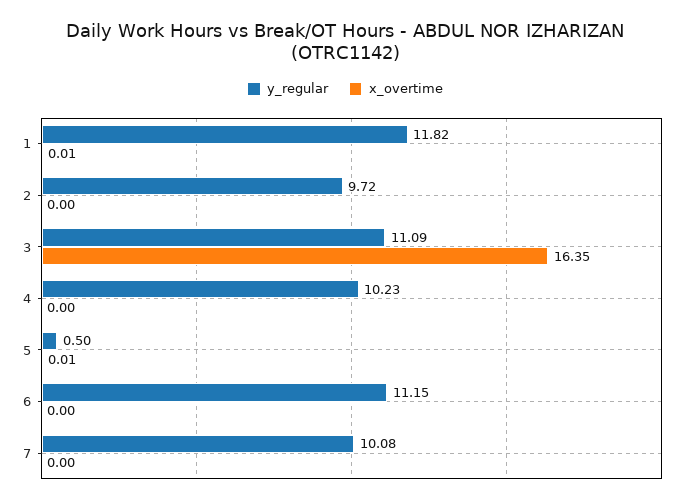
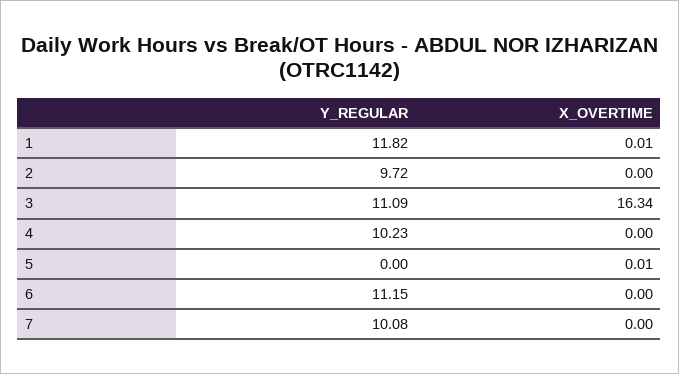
x_overtime, 3: 16.35 -> 16.34
y_regular, 5: 0.5 -> 0

